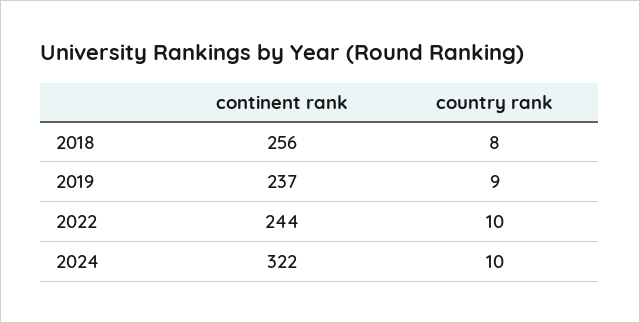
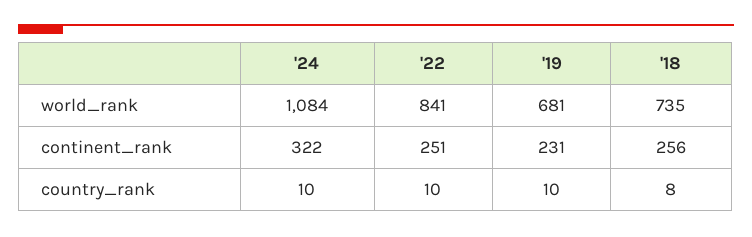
continent rank, 2019: 237 -> 231
country rank, 2019: 9 -> 10
continent rank, 2022: 244 -> 251
world_rank, 2024: none -> 1084
world_rank, 2022: none -> 841
world_rank, 2019: none -> 681
world_rank, 2018: none -> 735

